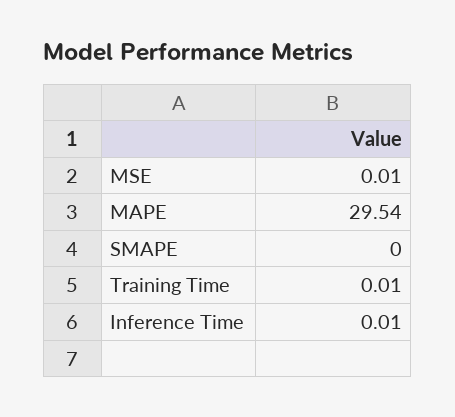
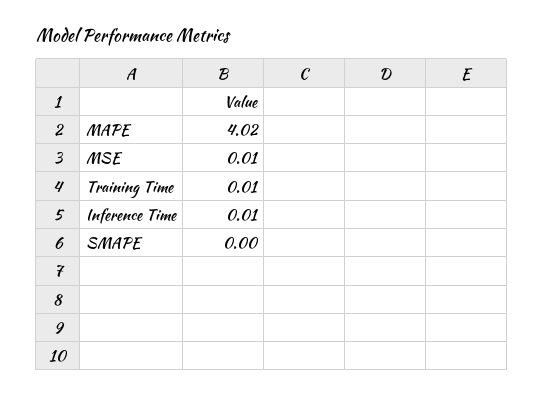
MAPE: 29.54 -> 4.02

